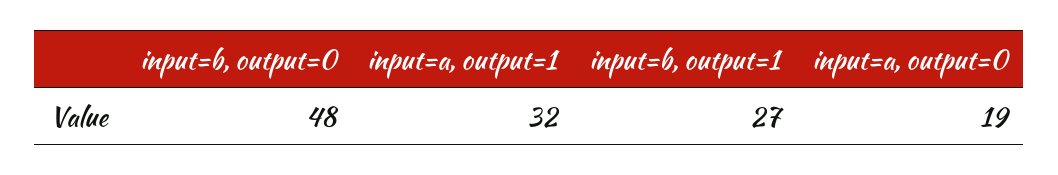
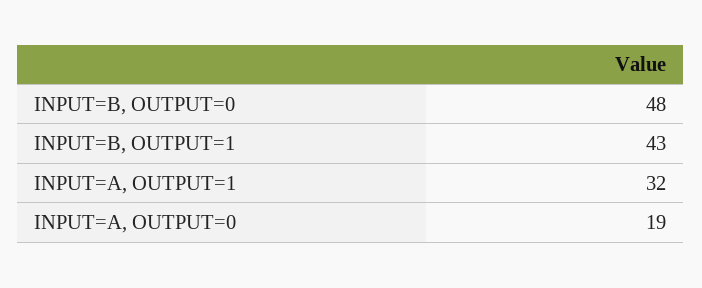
input=b, output=1: 27 -> 43

